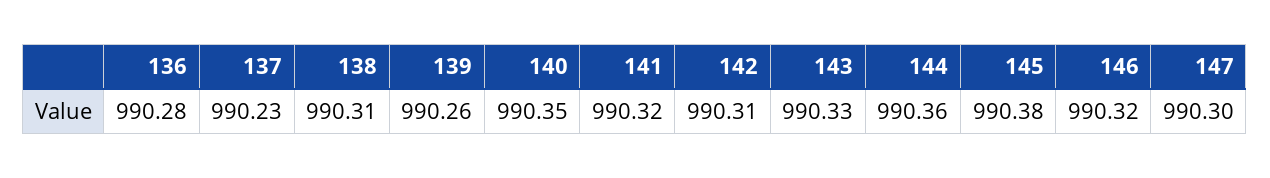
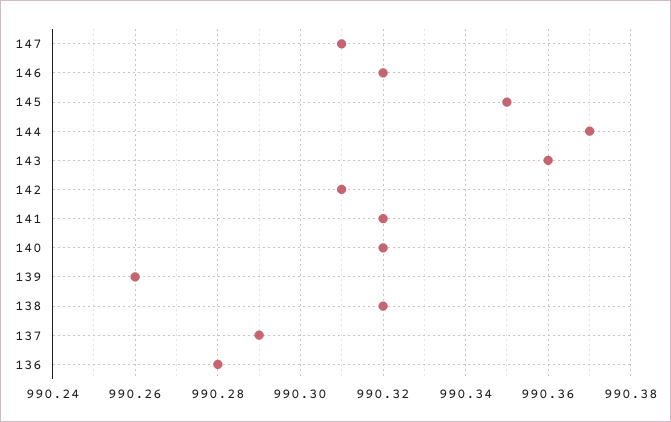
137: 990.23 -> 990.29
138: 990.31 -> 990.32
140: 990.35 -> 990.32
143: 990.33 -> 990.36
144: 990.36 -> 990.37
145: 990.38 -> 990.35
147: 990.3 -> 990.31

